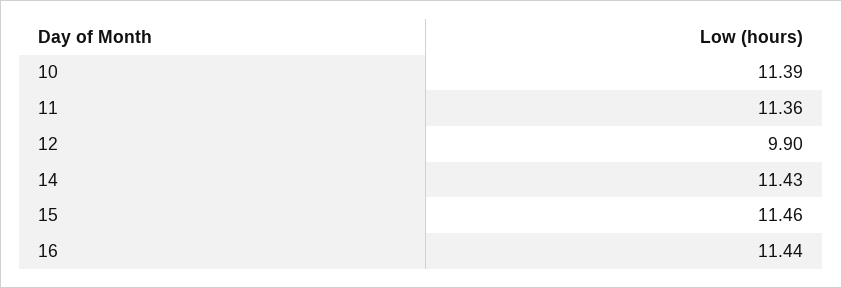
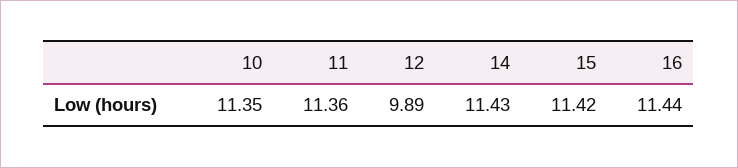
10: 11.39 -> 11.35
12: 9.9 -> 9.89
15: 11.46 -> 11.42

